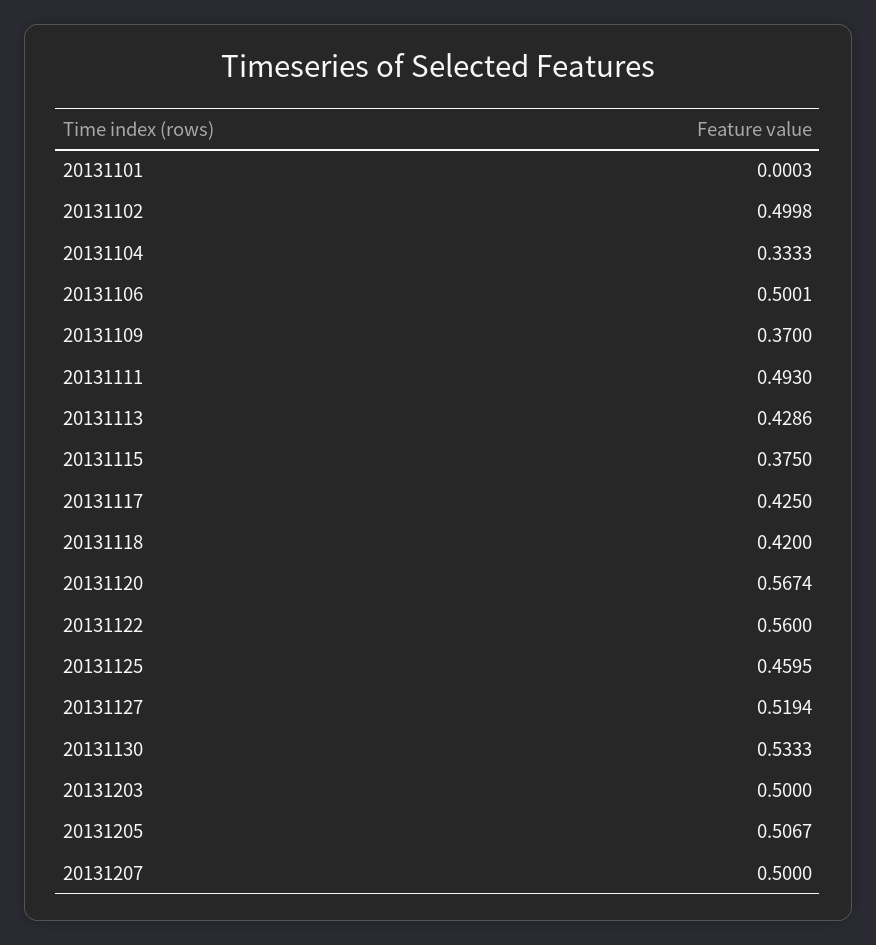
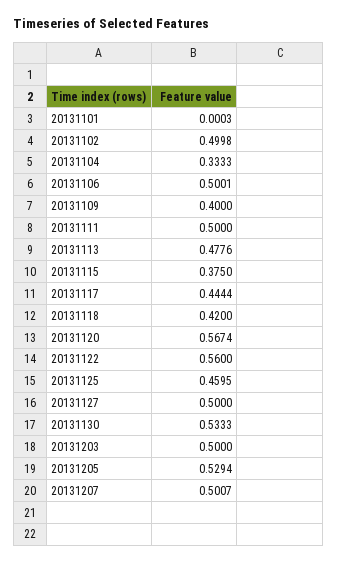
20131109: 0.37 -> 0.4
20131111: 0.493 -> 0.5
20131113: 0.4286 -> 0.4776
20131117: 0.425 -> 0.4444
20131127: 0.5194 -> 0.5
20131205: 0.5067 -> 0.5294
20131207: 0.5 -> 0.5007

